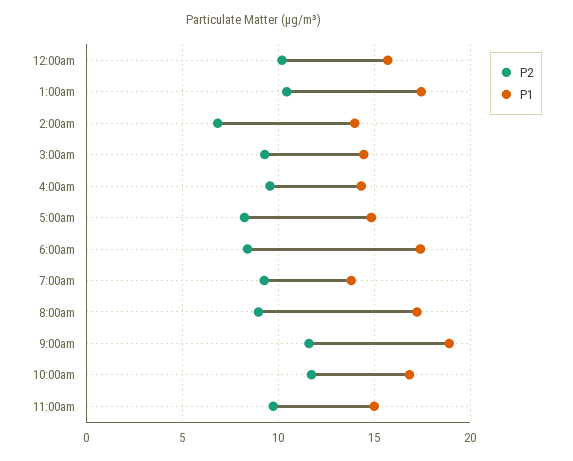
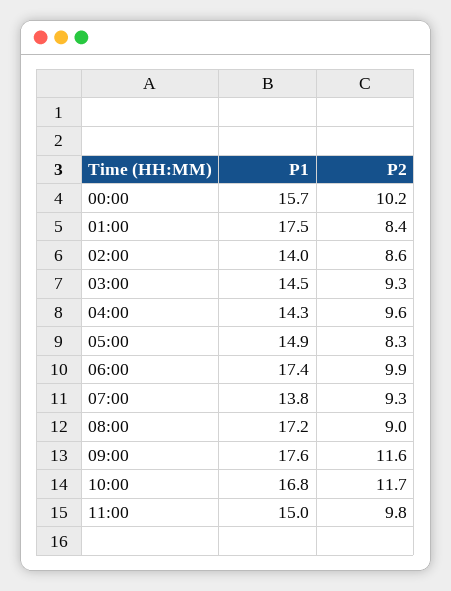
P2, 1:00am: 10.5 -> 8.4
P2, 2:00am: 7 -> 8.6
P2, 6:00am: 8.5 -> 9.9
P1, 9:00am: 19 -> 17.6

